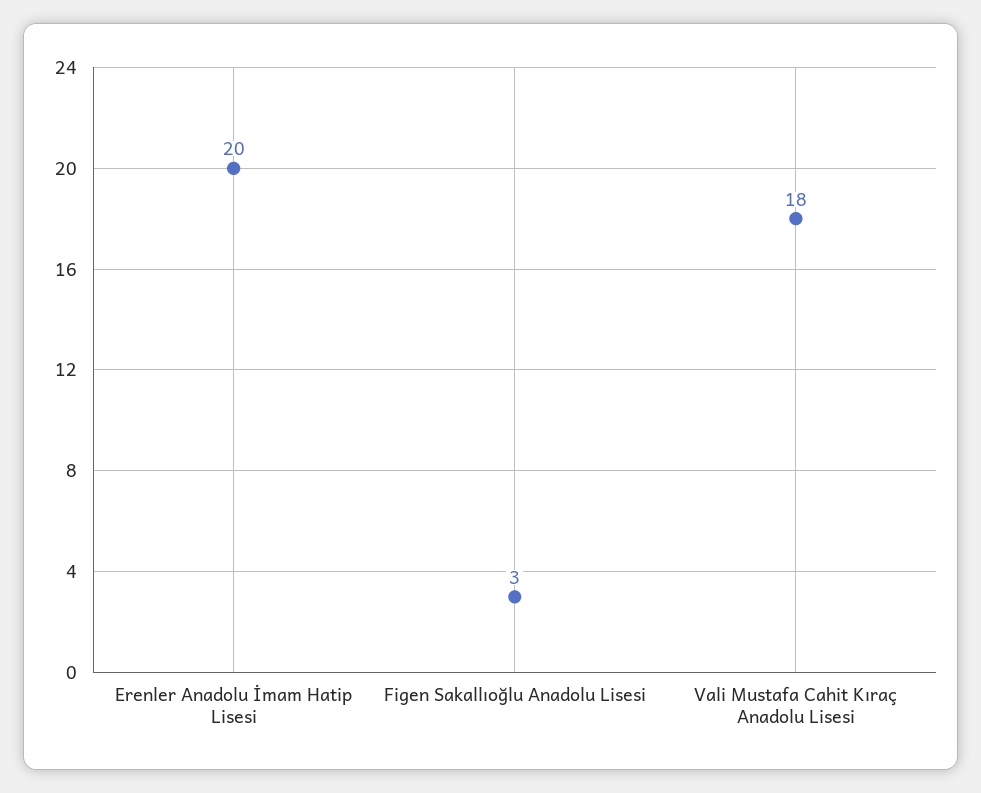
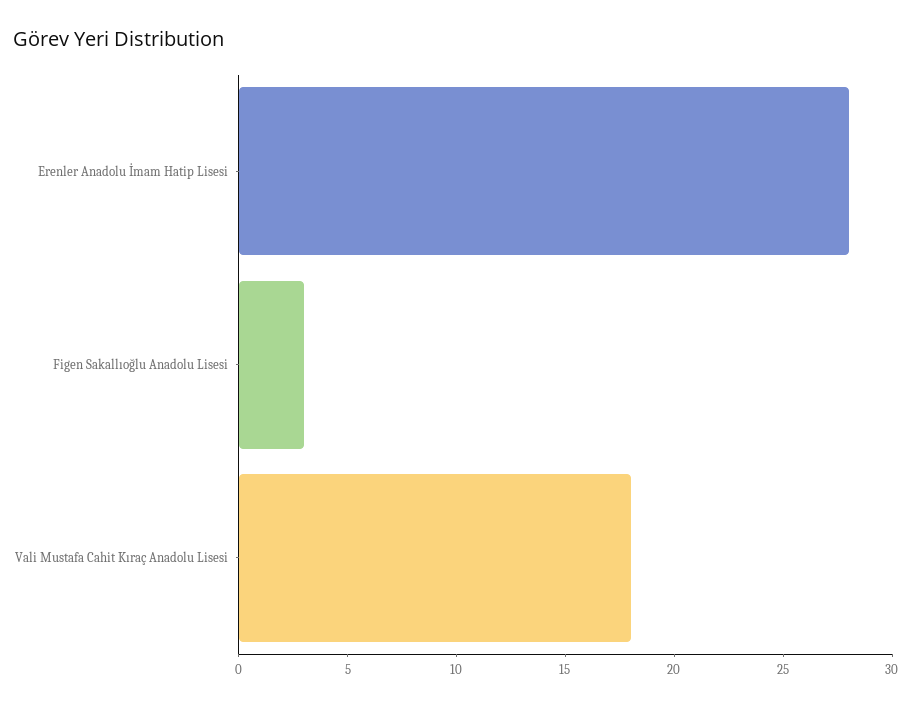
Erenler Anadolu İmam Hatip Lisesi: 20 -> 28

